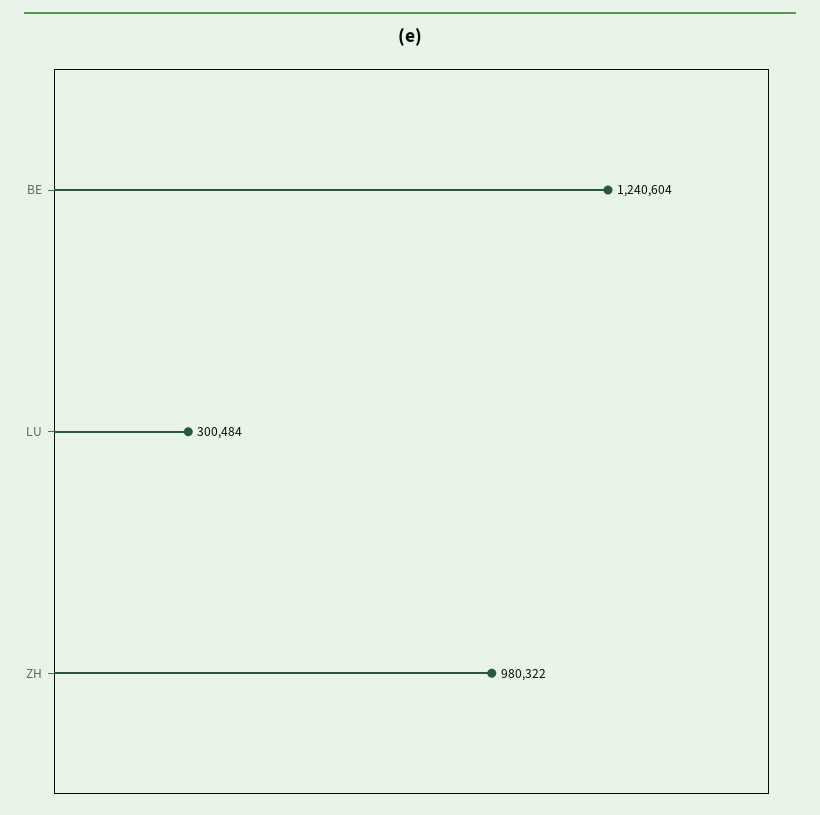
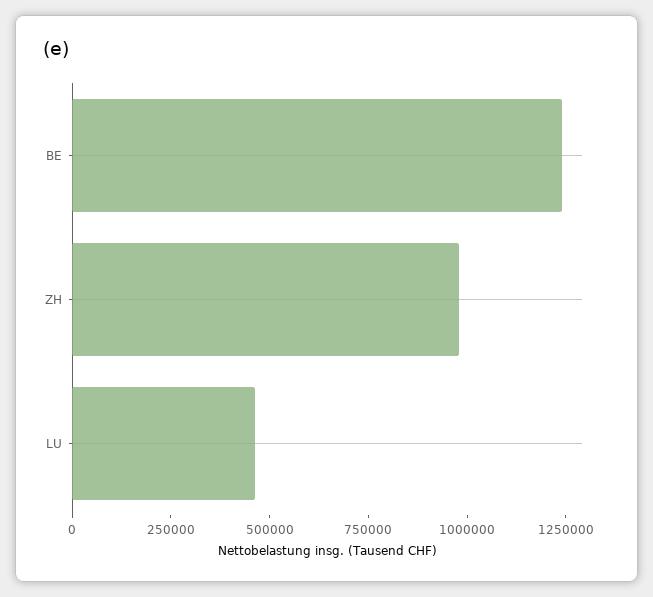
LU: 300484 -> 450000

